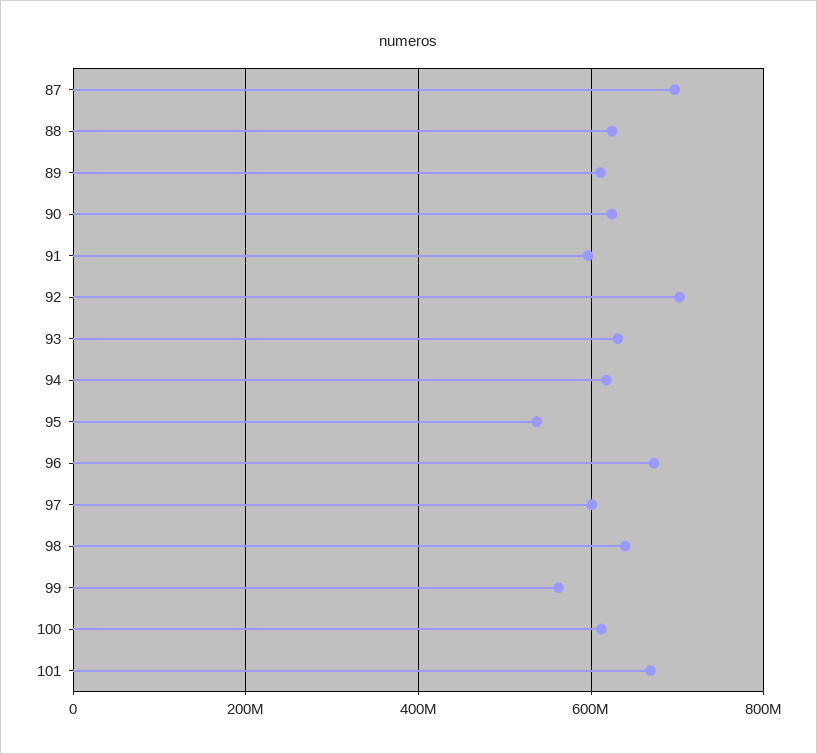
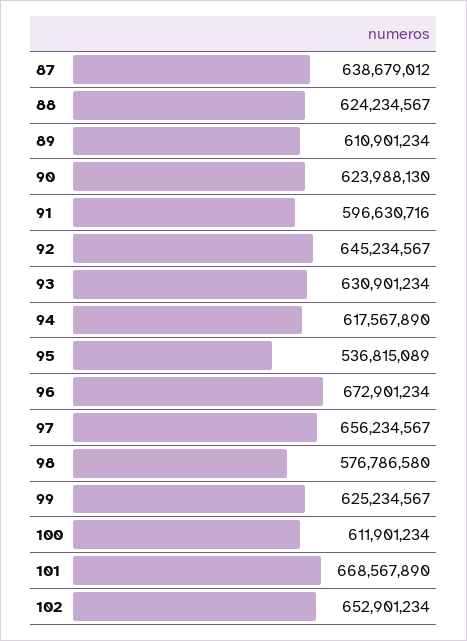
87: 700000000 -> 638679012
92: 700000000 -> 645234567
97: 600000000 -> 656234567
98: 640000000 -> 576786580
99: 560000000 -> 625234567
102: none -> 652901234

